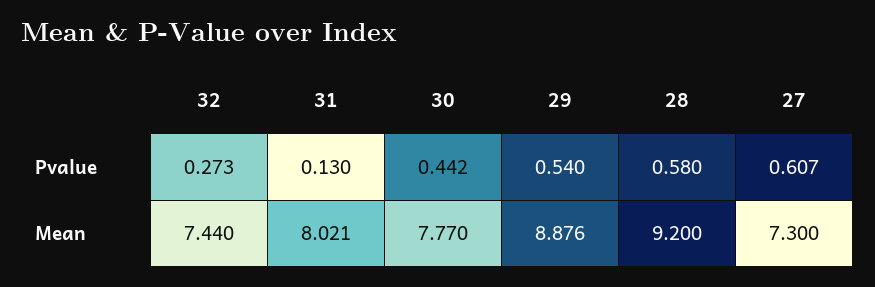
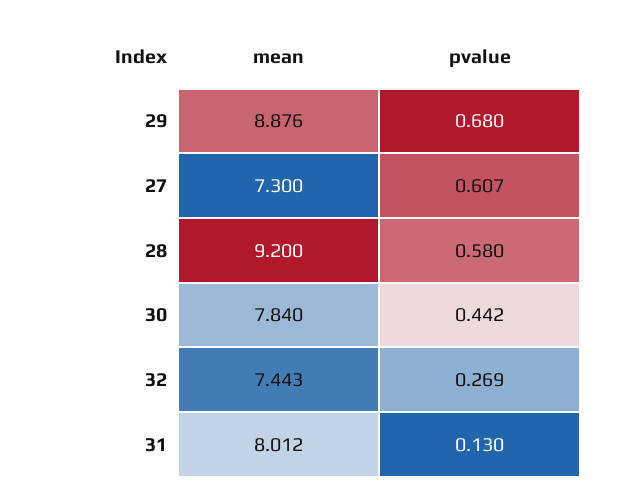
32, Pvalue: 0.273 -> 0.269
29, Pvalue: 0.54 -> 0.68
32, Mean: 7.44 -> 7.443
31, Mean: 8.021 -> 8.012
30, Mean: 7.77 -> 7.84

